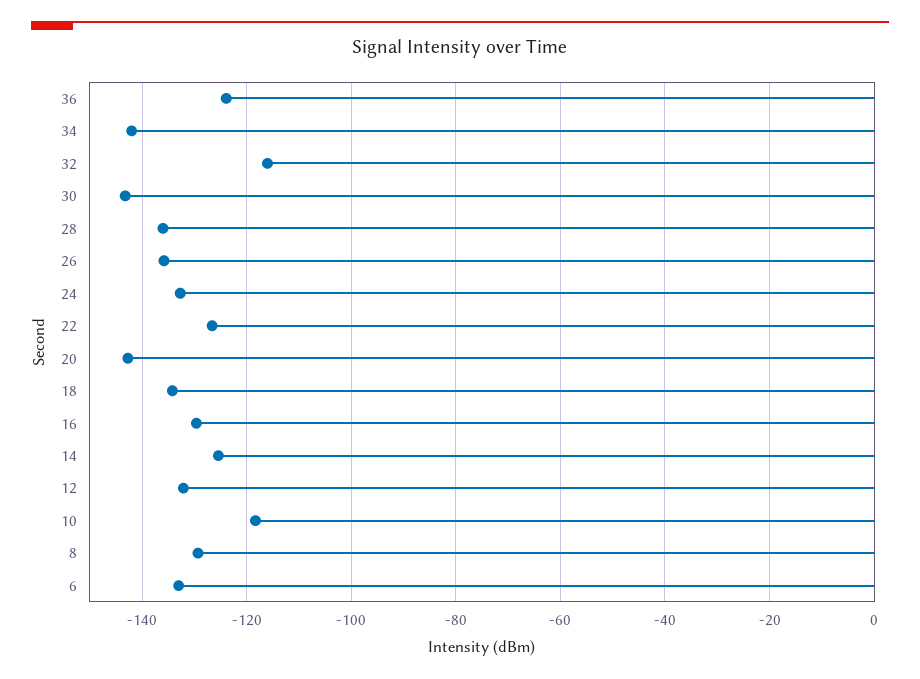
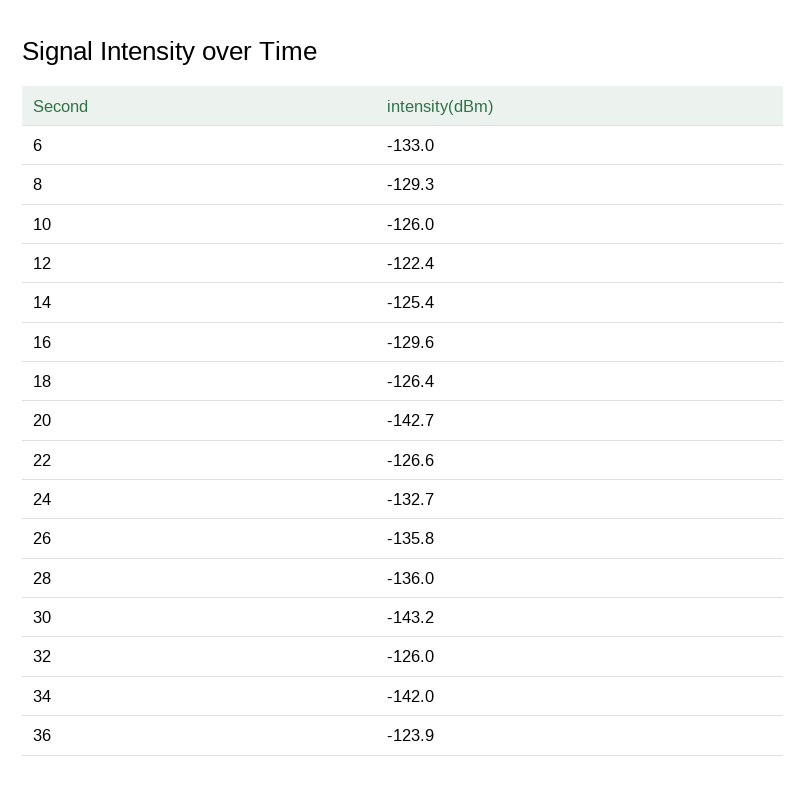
32: -116 -> -126
18: -134 -> -126.4
12: -132 -> -122.4
10: -118 -> -126

